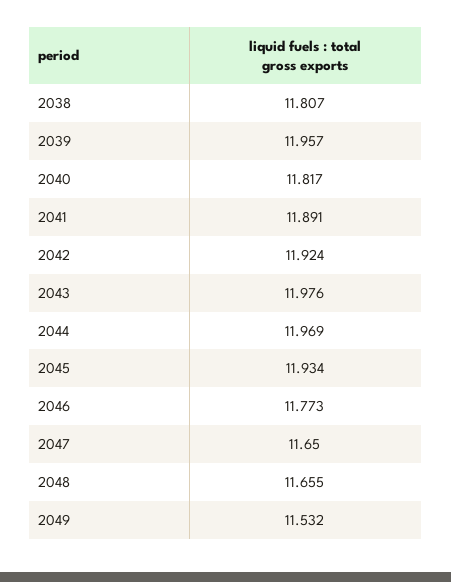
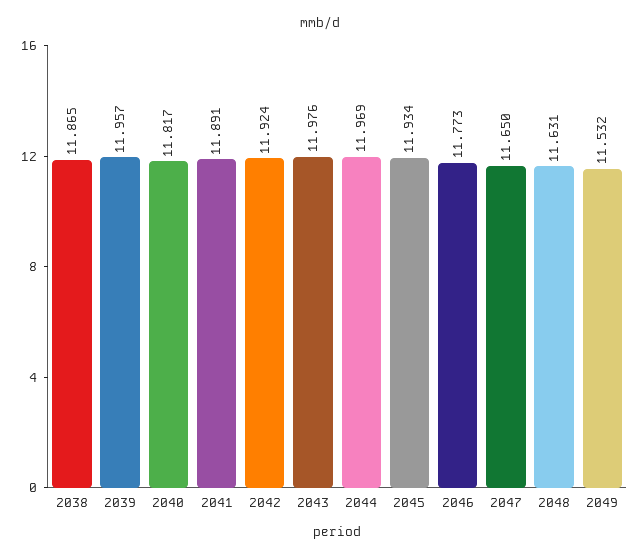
2038: 11.807 -> 11.865
2048: 11.655 -> 11.631

